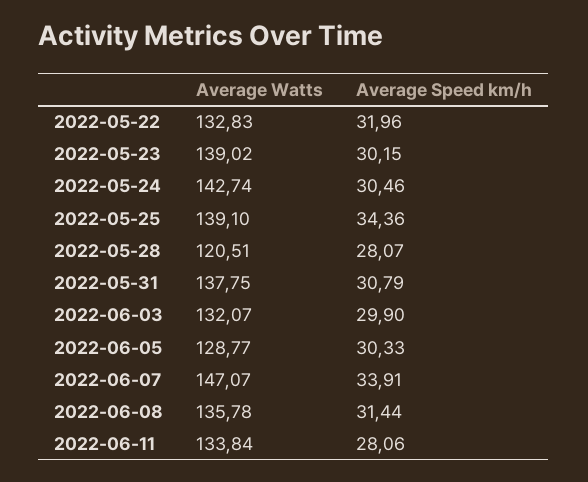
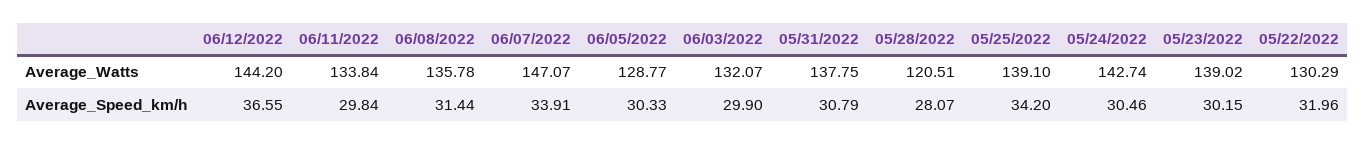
Average Watts, 2022-05-22: 132.83 -> 130.29
Average Speed km/h, 2022-05-25: 34.36 -> 34.2
Average Speed km/h, 2022-06-11: 28.06 -> 29.84
Average Watts, 06/12/2022: none -> 144.2
Average Speed km/h, 06/12/2022: none -> 36.55

